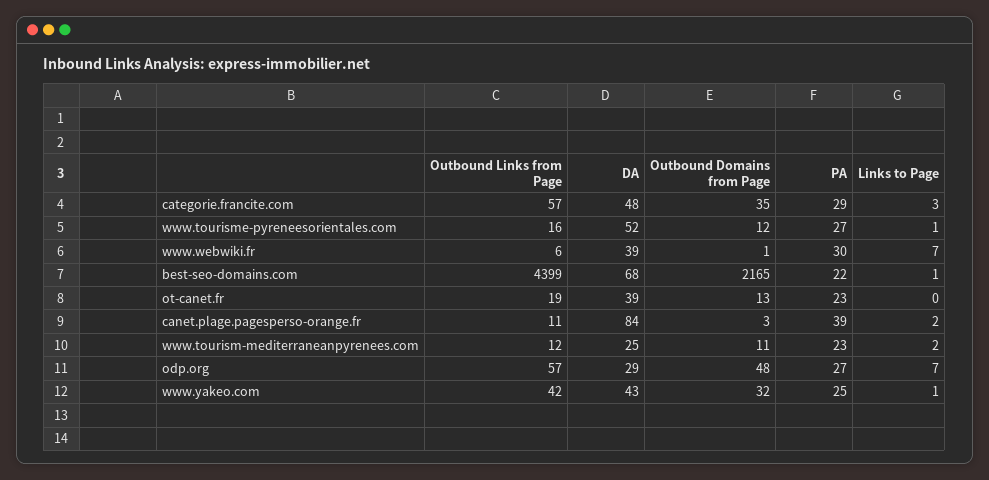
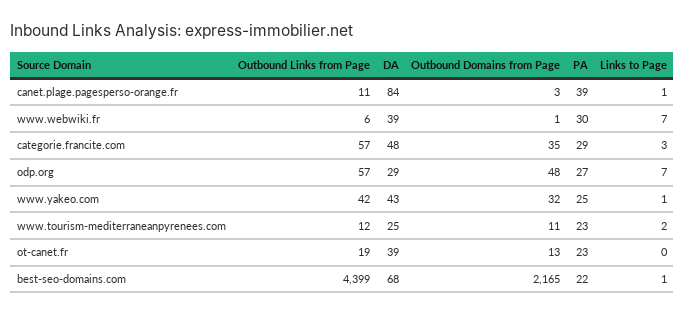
Outbound Links from Page, www.tourisme-pyreneesorientales.com: 16 -> none
DA, www.tourisme-pyreneesorientales.com: 52 -> none
Outbound Domains from Page, www.tourisme-pyreneesorientales.com: 12 -> none
PA, www.tourisme-pyreneesorientales.com: 27 -> none
Links to Page, www.tourisme-pyreneesorientales.com: 1 -> none
Links to Page, canet.plage.pagesperso-orange.fr: 2 -> 1

